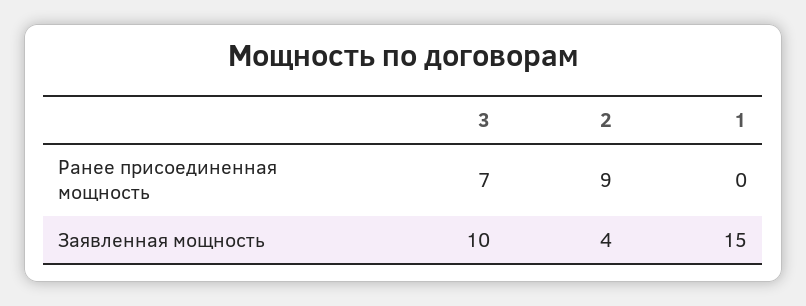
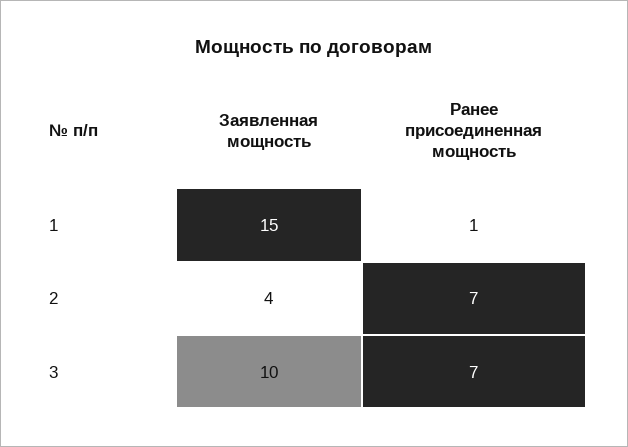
2, Ранее присоединенная мощность: 9 -> 7
1, Ранее присоединенная мощность: 0 -> 1

